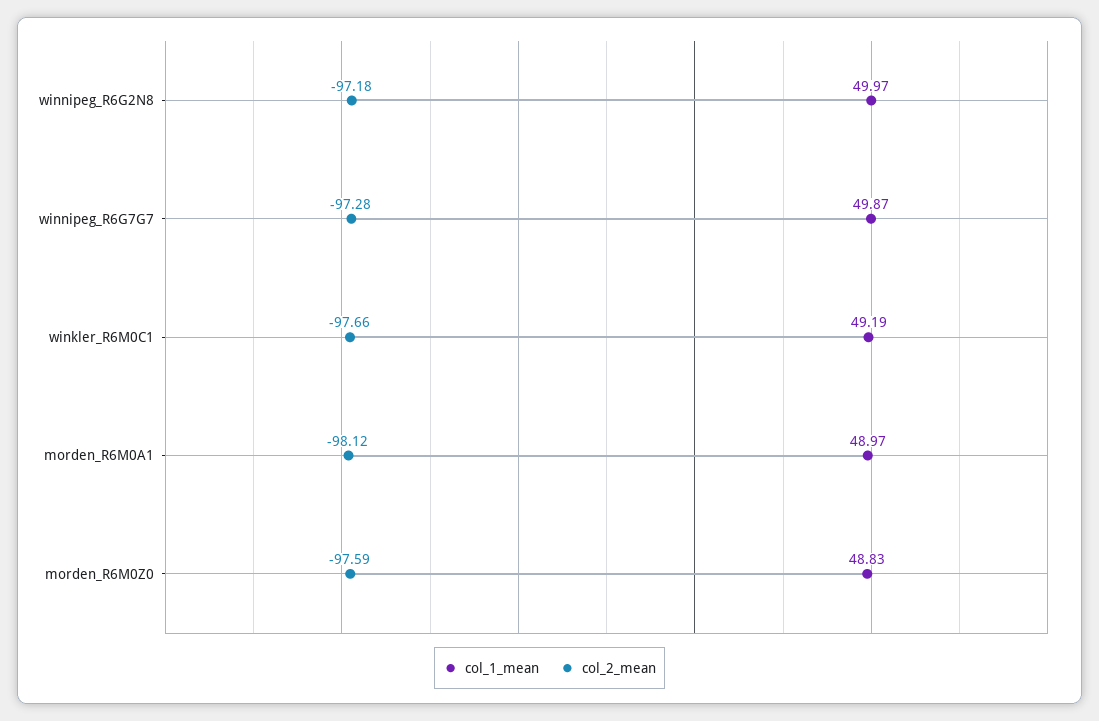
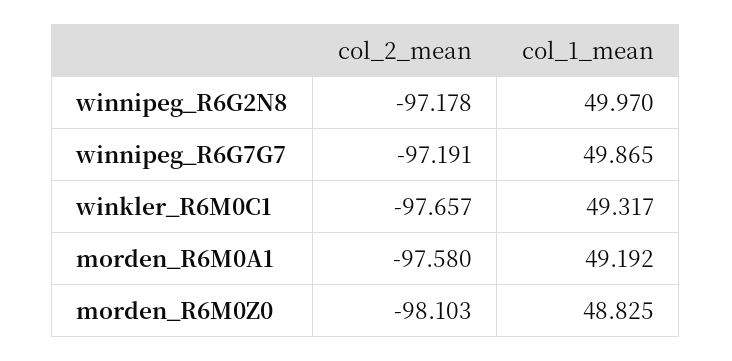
col_2_mean, winnipeg_R6G7G7: -97.28 -> -97.191
col_1_mean, winkler_R6M0C1: 49.19 -> 49.317
col_1_mean, morden_R6M0A1: 48.97 -> 49.192
col_2_mean, morden_R6M0A1: -98.12 -> -97.58
col_2_mean, morden_R6M0Z0: -97.59 -> -98.103

